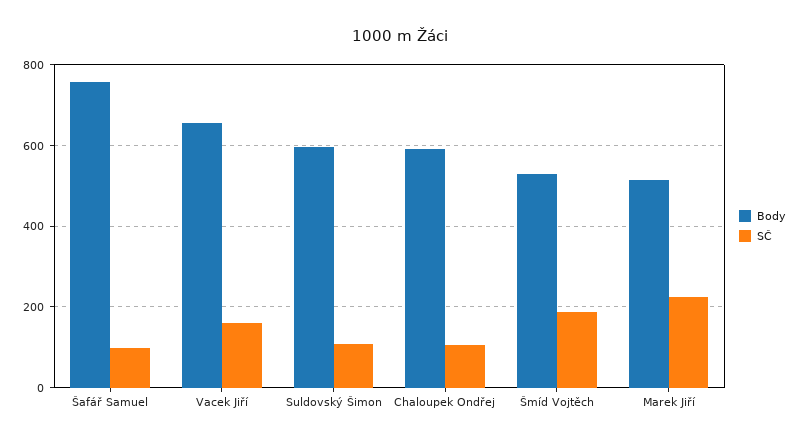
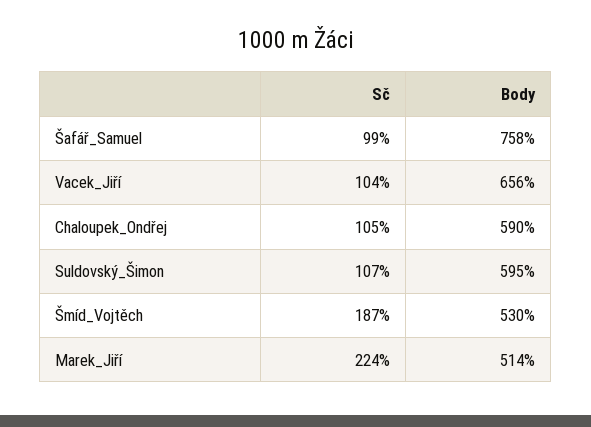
SČ, Vacek Jiří: 160 -> 104

